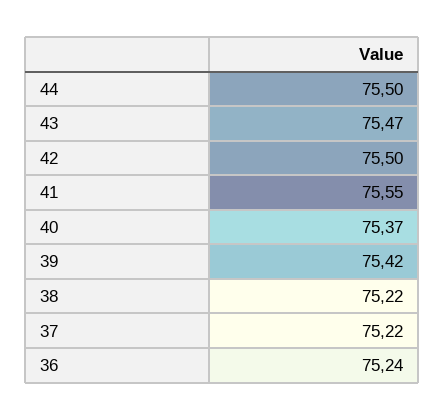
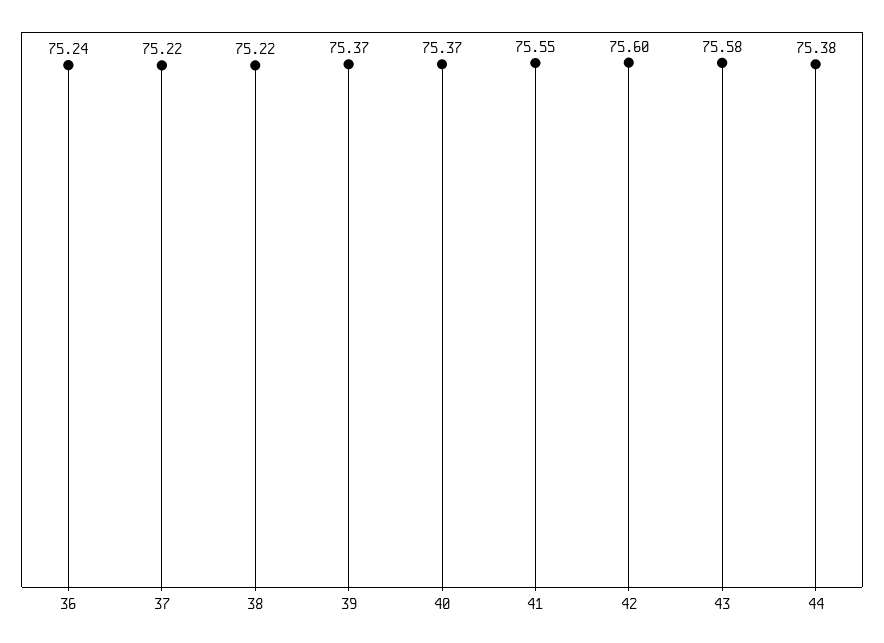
44: 75.5 -> 75.38
43: 75.47 -> 75.58
42: 75.5 -> 75.6
39: 75.42 -> 75.37

